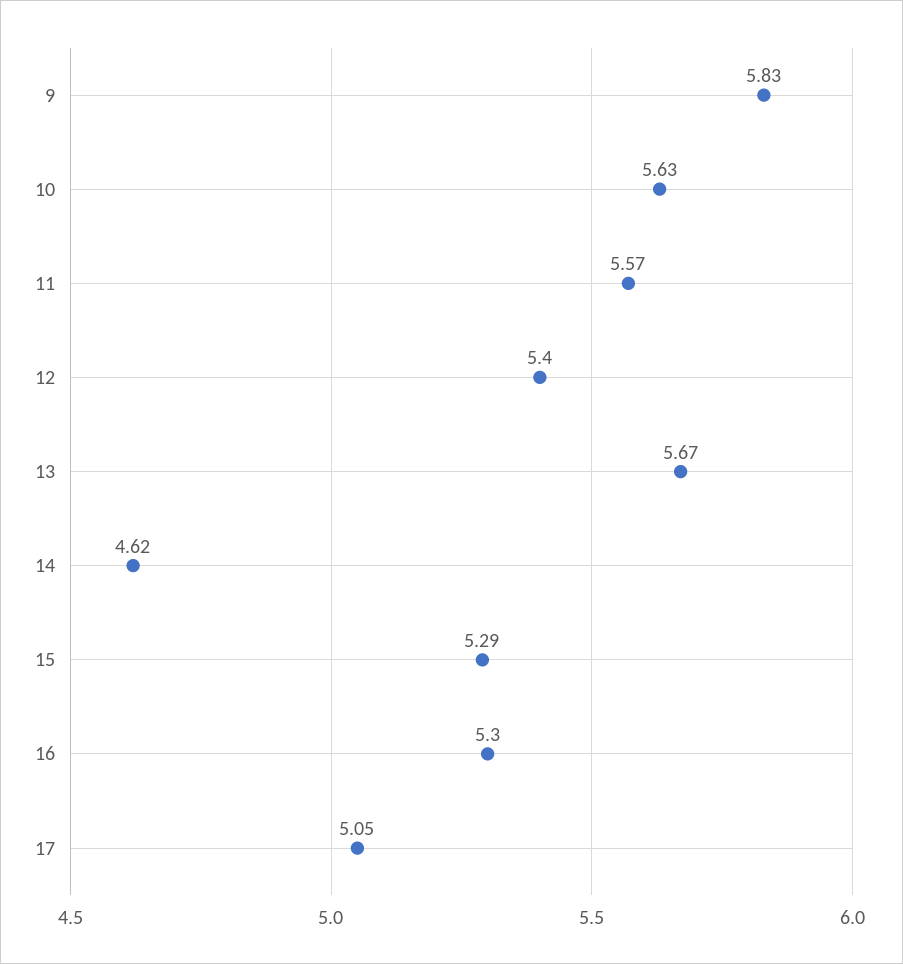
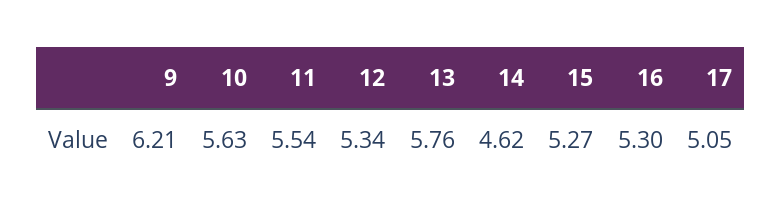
9: 5.83 -> 6.21
11: 5.57 -> 5.54
12: 5.4 -> 5.34
13: 5.67 -> 5.76
15: 5.29 -> 5.27

